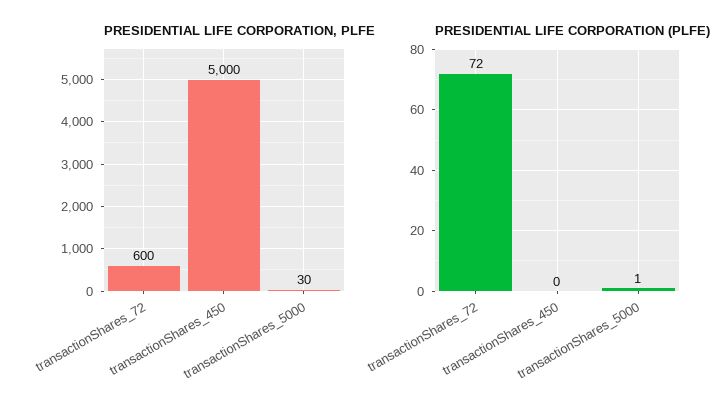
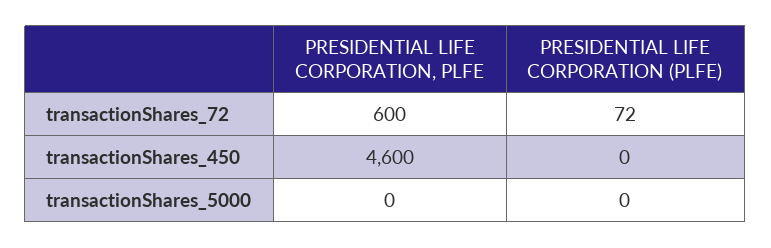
PRESIDENTIAL LIFE CORPORATION, PLFE, transactionShares_450: 5000 -> 4600
PRESIDENTIAL LIFE CORPORATION, PLFE, transactionShares_5000: 30 -> 0
PRESIDENTIAL LIFE CORPORATION (PLFE), transactionShares_5000: 1 -> 0

